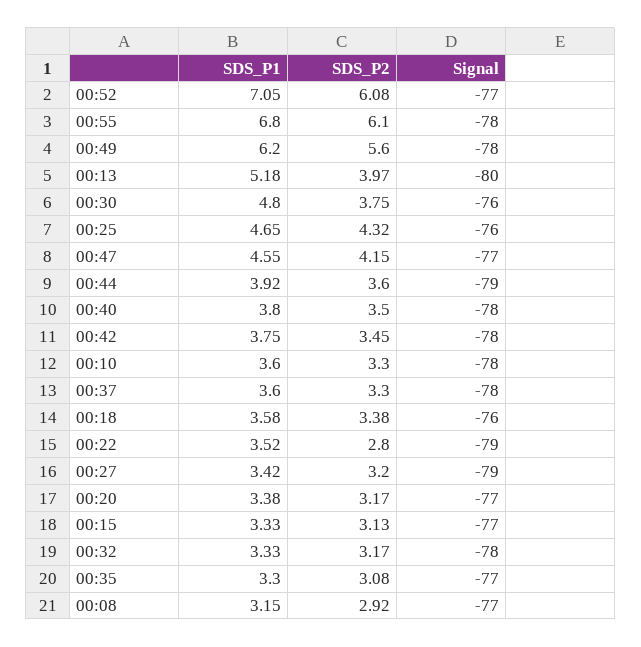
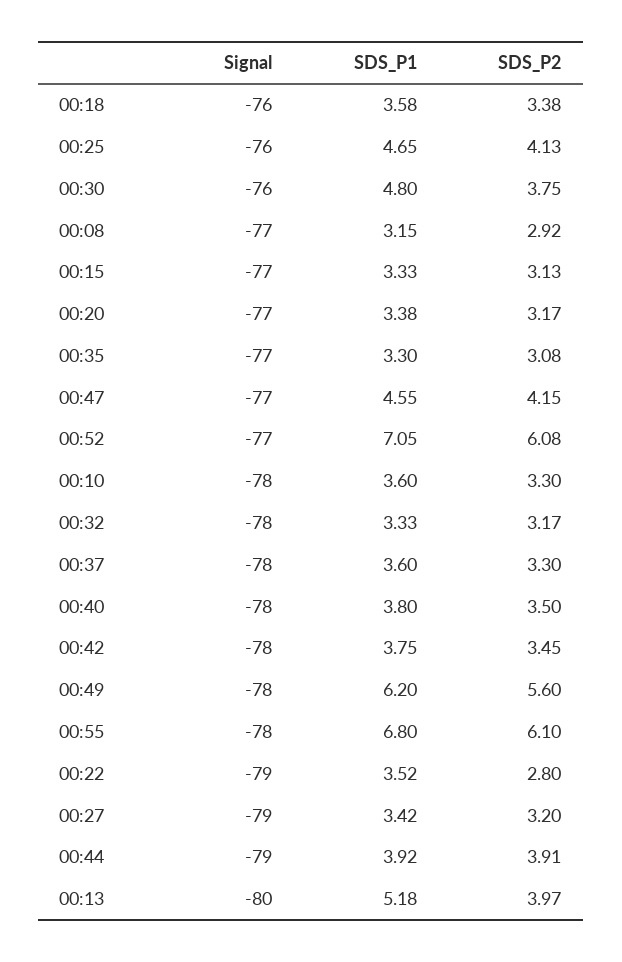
SDS_P2, 00:25: 4.32 -> 4.13
SDS_P2, 00:44: 3.6 -> 3.91

